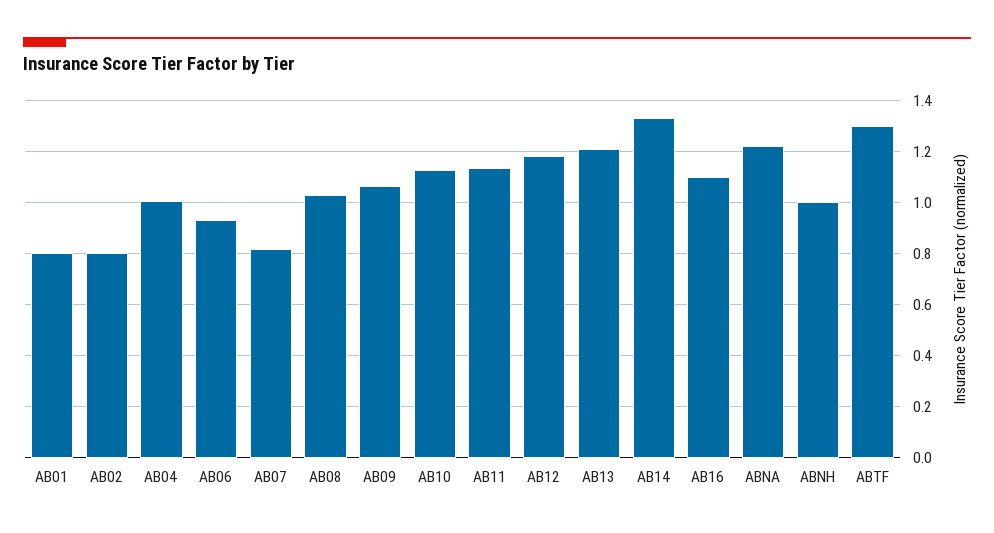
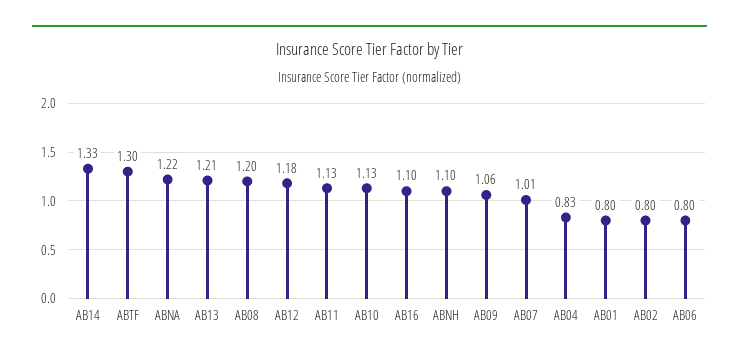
AB04: 1 -> 0.83
AB06: 0.925 -> 0.8
AB07: 0.825 -> 1.01
AB08: 1.025 -> 1.2
ABNH: 1 -> 1.1

